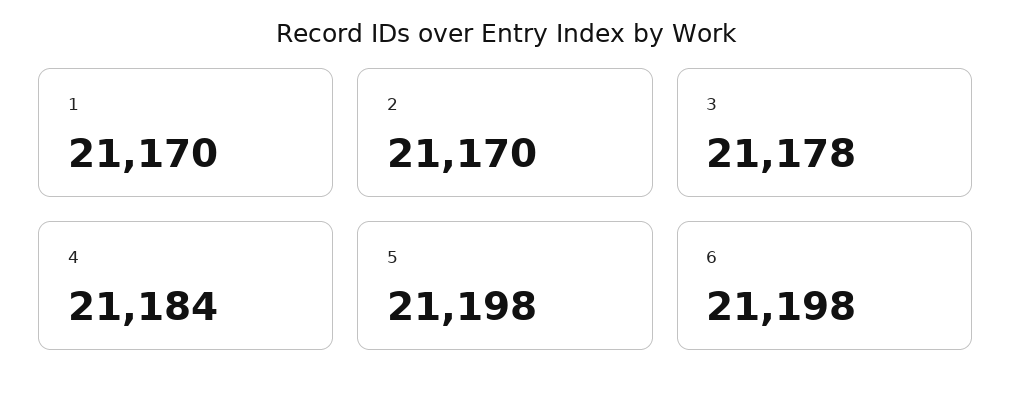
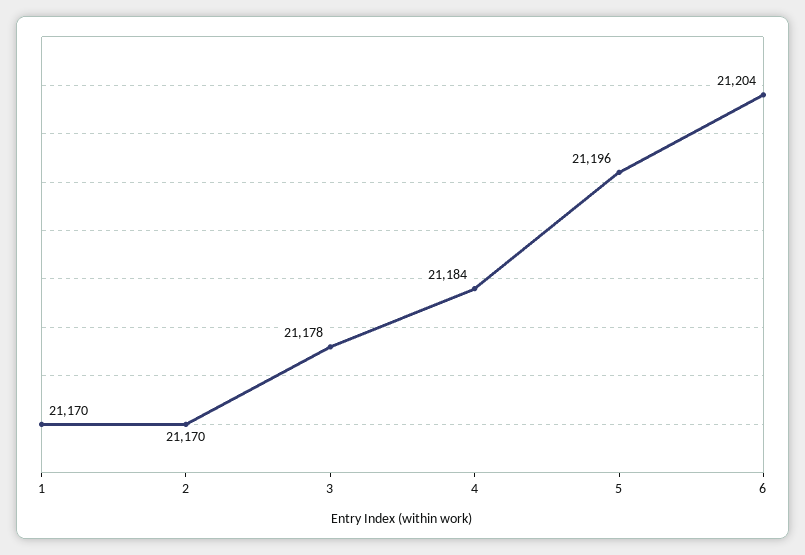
5: 21198 -> 21196
6: 21198 -> 21204

